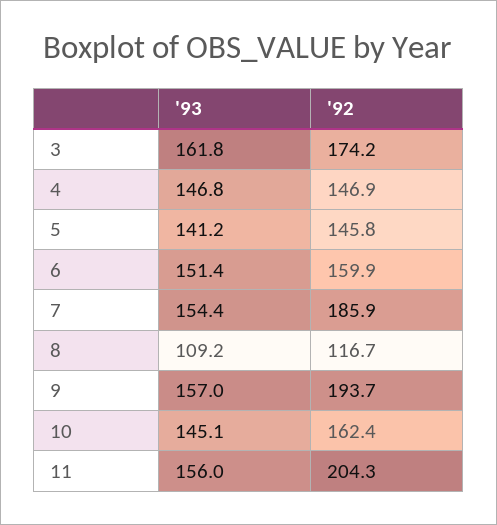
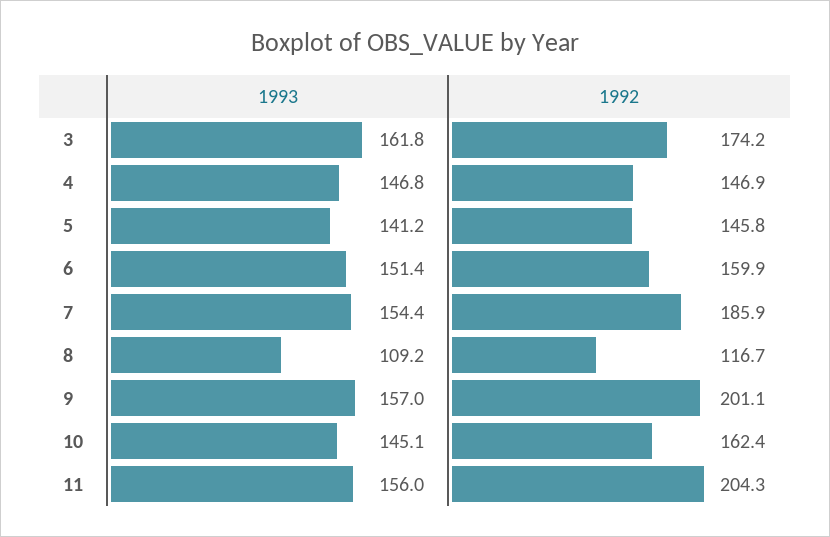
'92, 9: 193.7 -> 201.1

